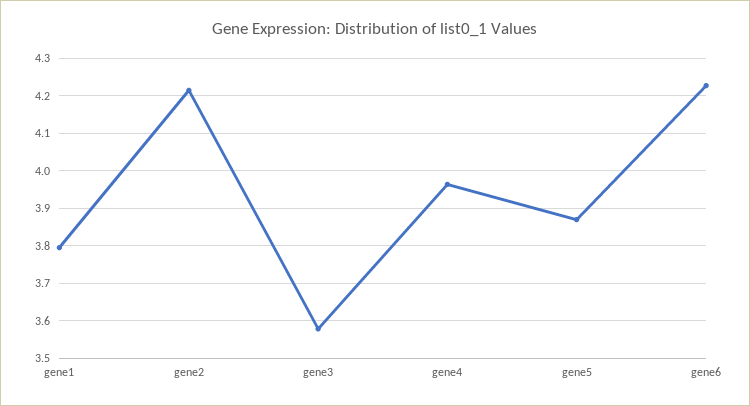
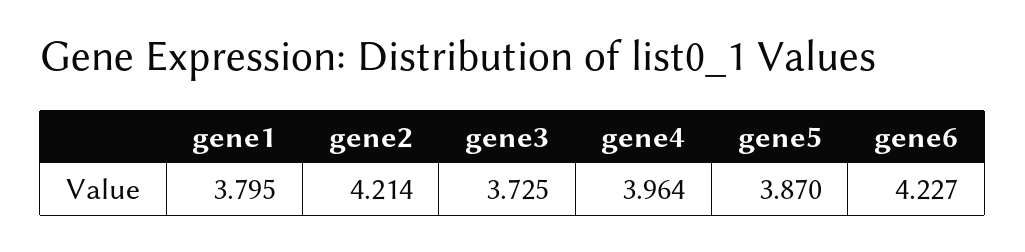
gene3: 3.58 -> 3.725

